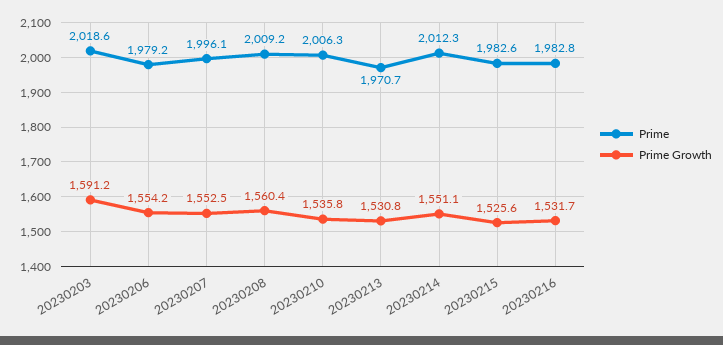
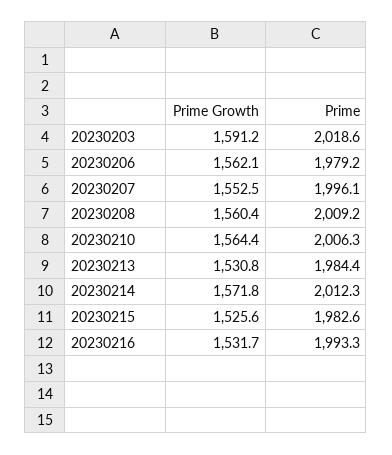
Prime Growth, 20230206: 1554.2 -> 1562.1
Prime Growth, 20230210: 1535.8 -> 1564.4
Prime, 20230213: 1970.7 -> 1984.4
Prime Growth, 20230214: 1551.1 -> 1571.8
Prime, 20230216: 1982.8 -> 1993.3

